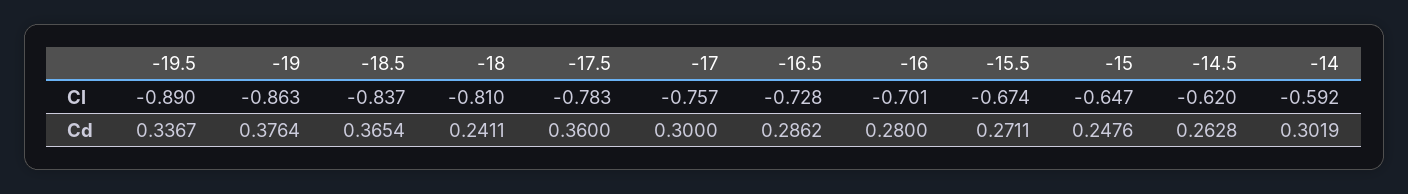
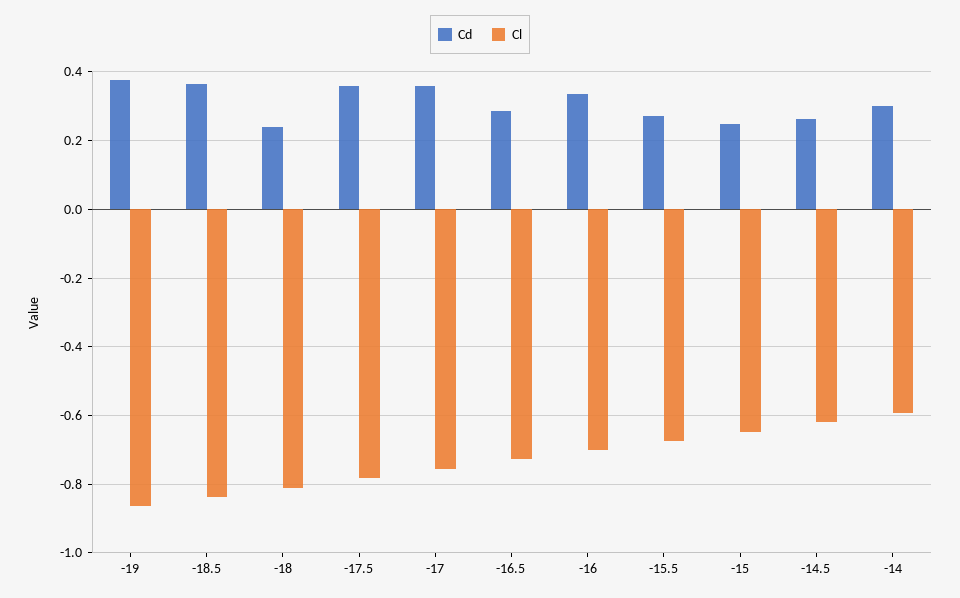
Cl, -19.5: -0.89 -> none
Cd, -19.5: 0.3367 -> none
Cd, -17: 0.3 -> 0.36
Cd, -16: 0.28 -> 0.34

